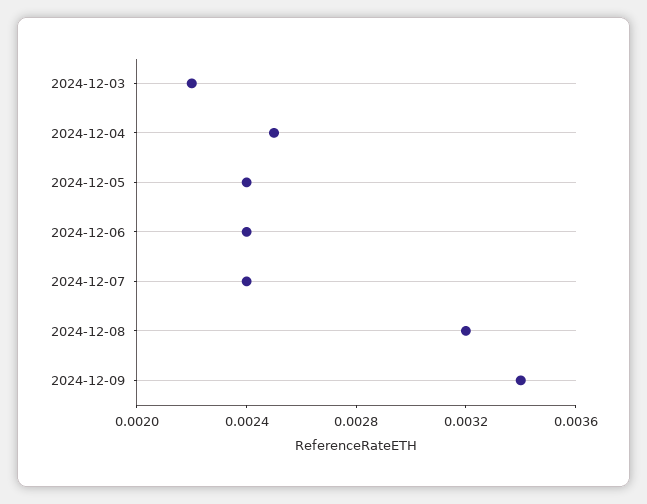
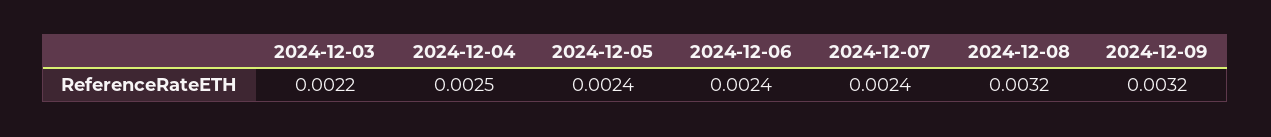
2024-12-09: 0.0034 -> 0.0032

